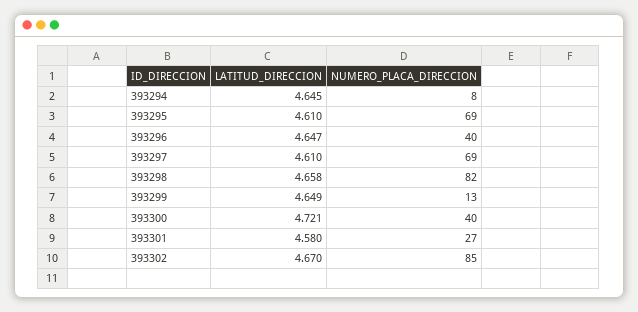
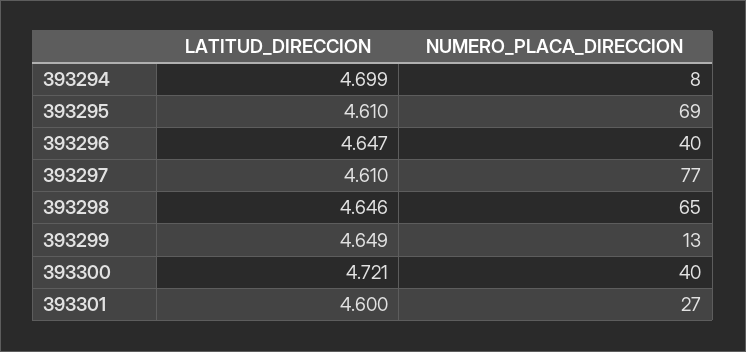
LATITUD_DIRECCION, 393294: 4.645 -> 4.699
NUMERO_PLACA_DIRECCION, 393297: 69 -> 77
LATITUD_DIRECCION, 393298: 4.658 -> 4.646
NUMERO_PLACA_DIRECCION, 393298: 82 -> 65
LATITUD_DIRECCION, 393301: 4.58 -> 4.6
LATITUD_DIRECCION, 393302: 4.67 -> none
NUMERO_PLACA_DIRECCION, 393302: 85 -> none

